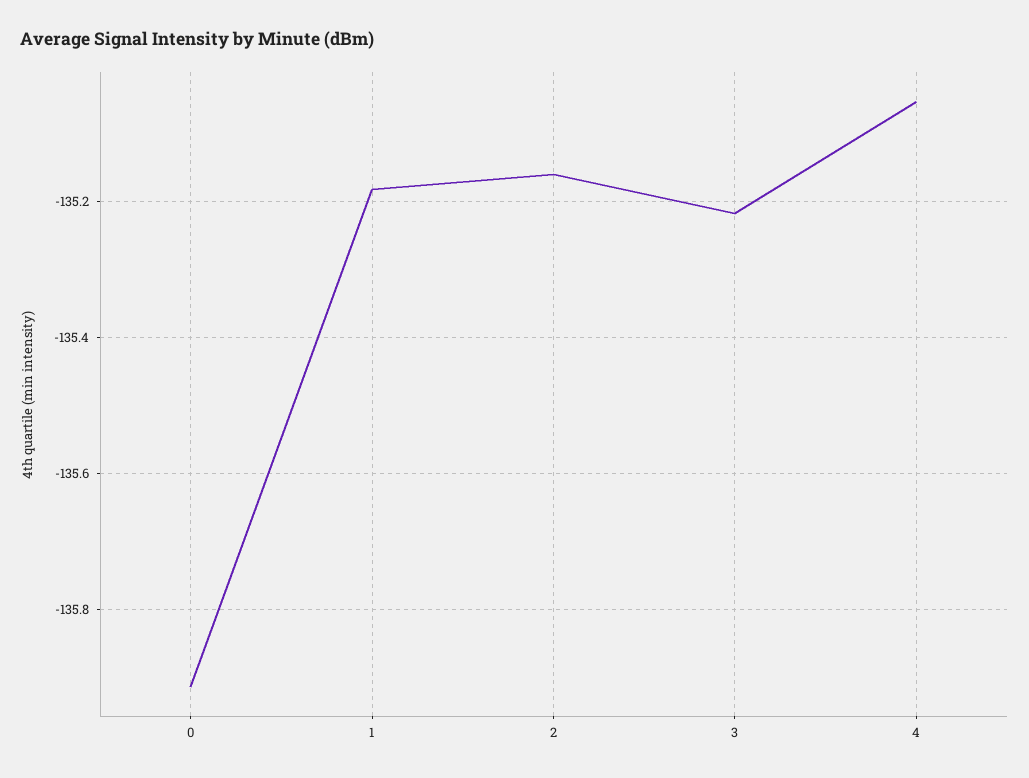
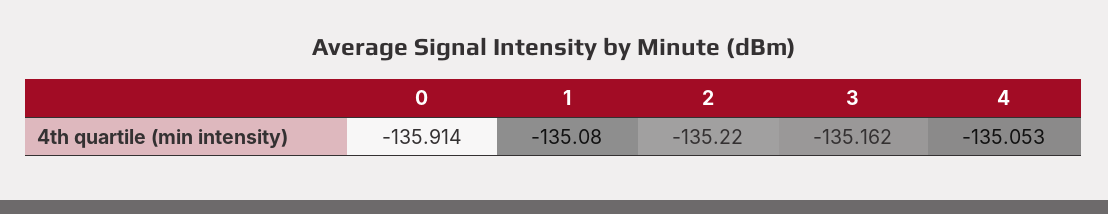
1: -135.18 -> -135.08
2: -135.16 -> -135.22
3: -135.22 -> -135.162

